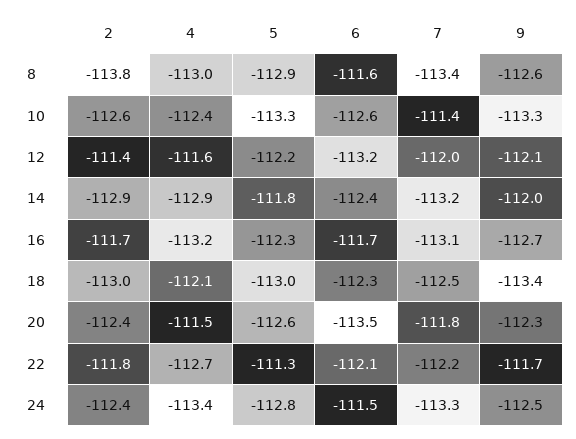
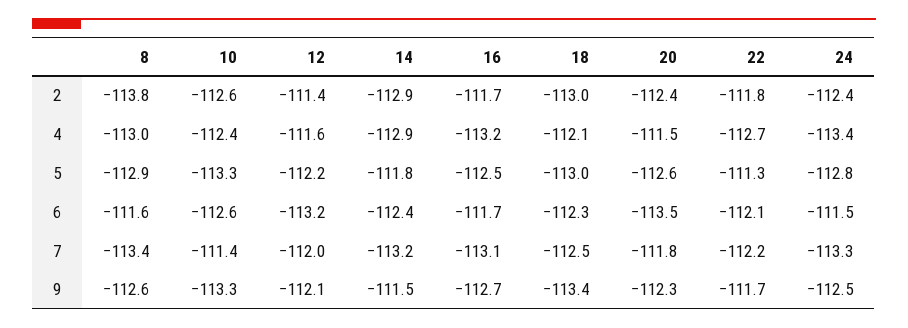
9, 14: -112 -> -111.5
5, 16: -112.3 -> -112.5

